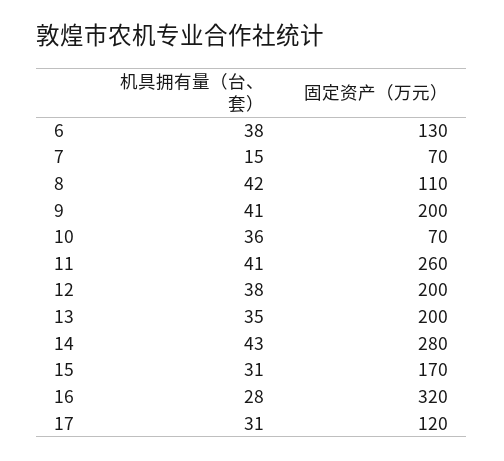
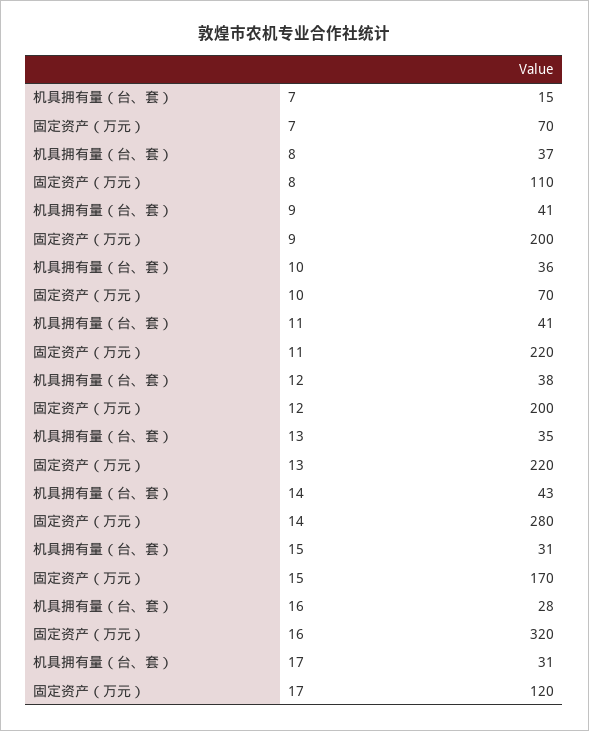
机具拥有量（台、套）, 6: 38 -> none
固定资产（万元）, 6: 130 -> none
机具拥有量（台、套）, 8: 42 -> 37
固定资产（万元）, 11: 260 -> 220
固定资产（万元）, 13: 200 -> 220

